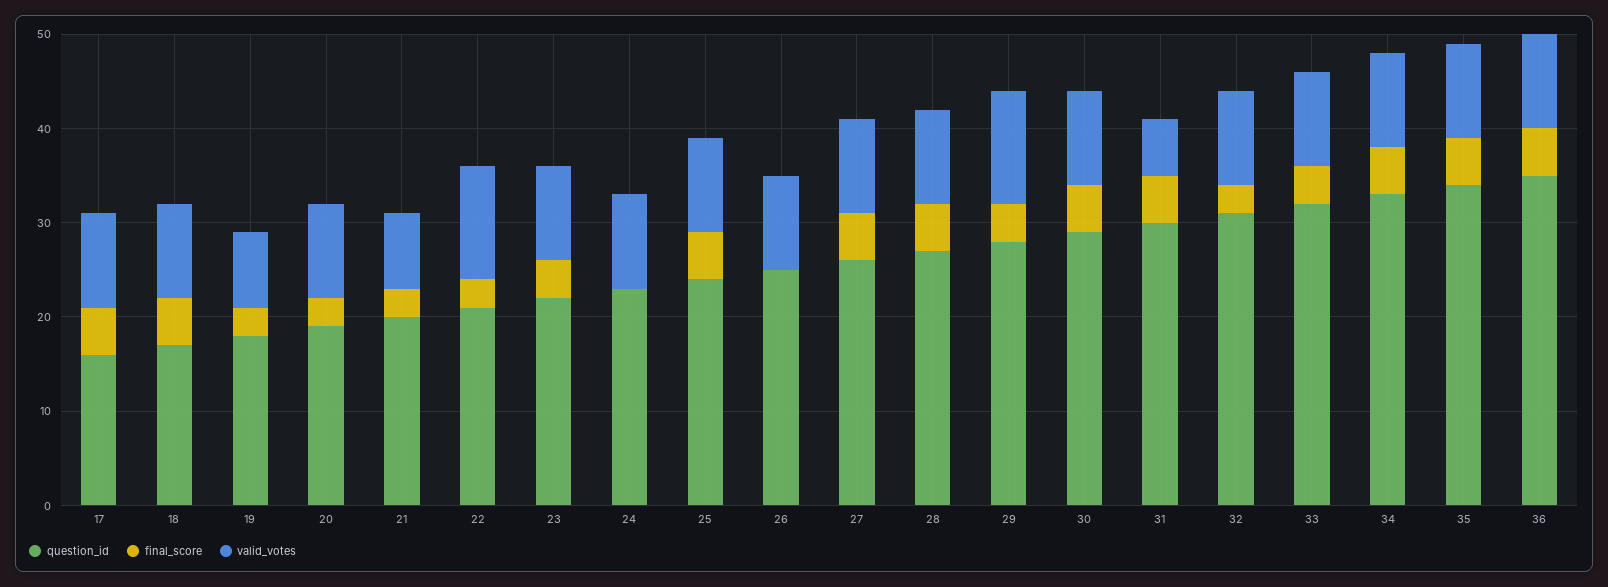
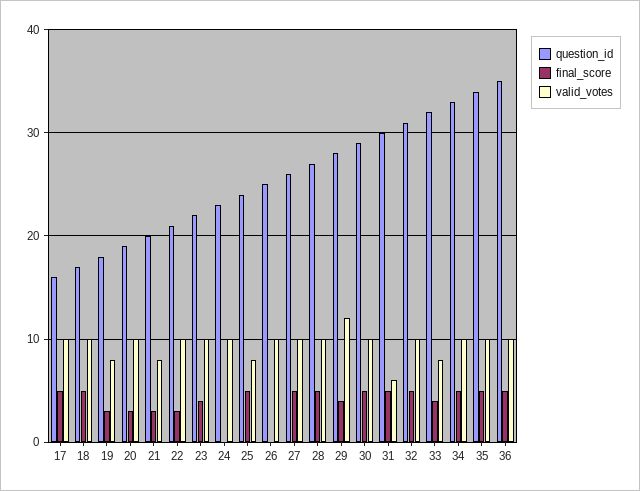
valid_votes, 22: 12 -> 10
valid_votes, 25: 10 -> 8
final_score, 32: 3 -> 5
valid_votes, 33: 10 -> 8

